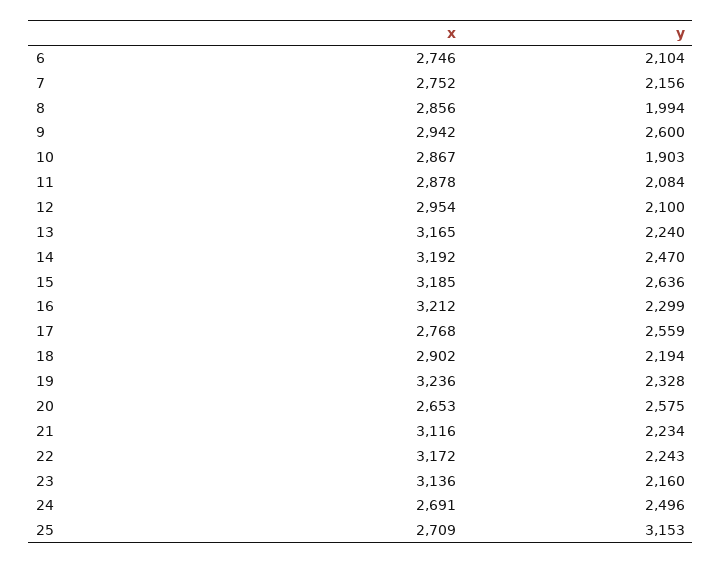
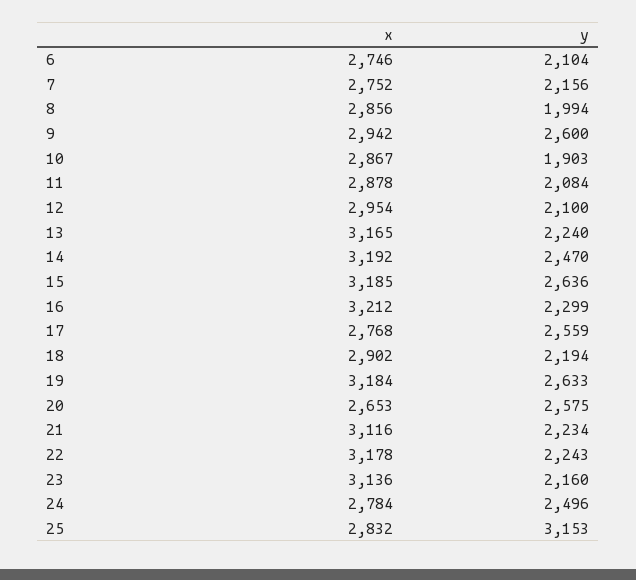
x, 19: 3236 -> 3184
y, 19: 2328 -> 2633
x, 22: 3172 -> 3178
x, 24: 2691 -> 2784
x, 25: 2709 -> 2832

